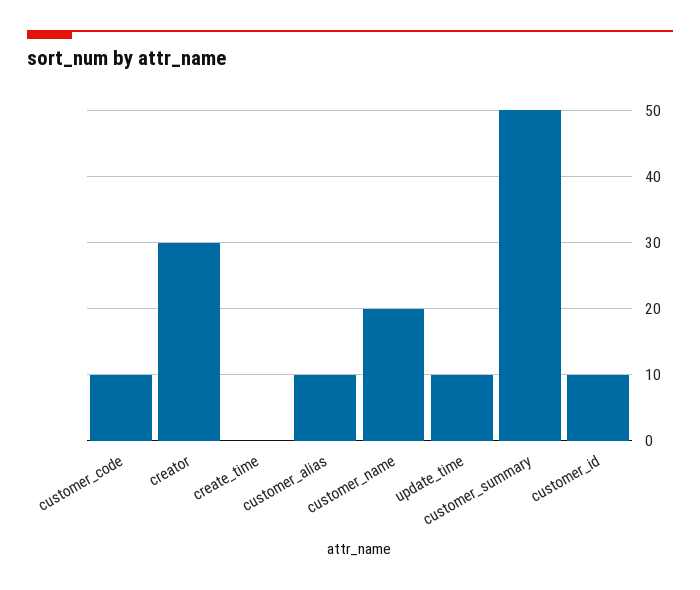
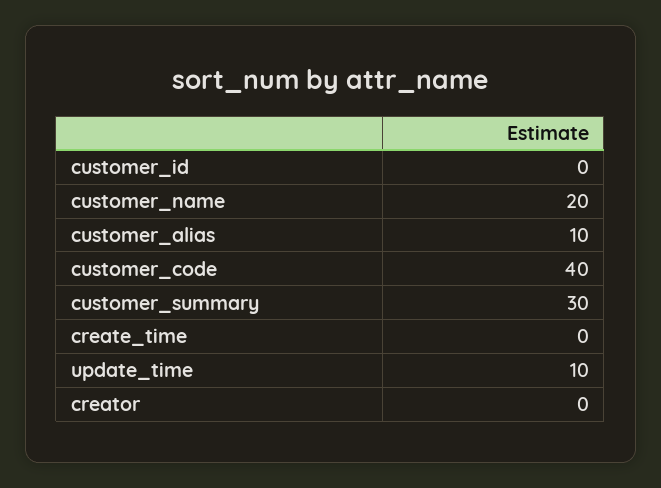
customer_code: 10 -> 40
creator: 30 -> 0
customer_summary: 50 -> 30
customer_id: 10 -> 0

